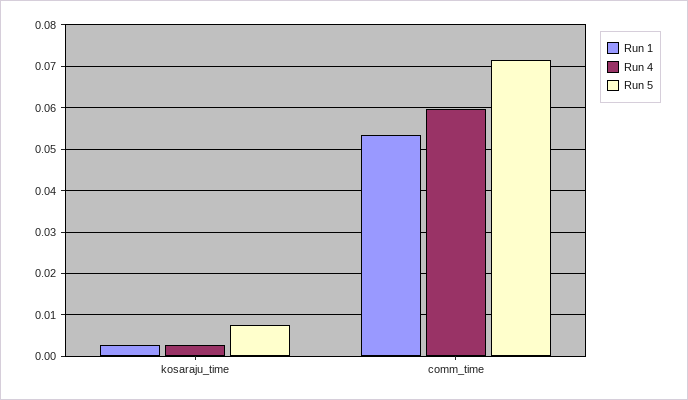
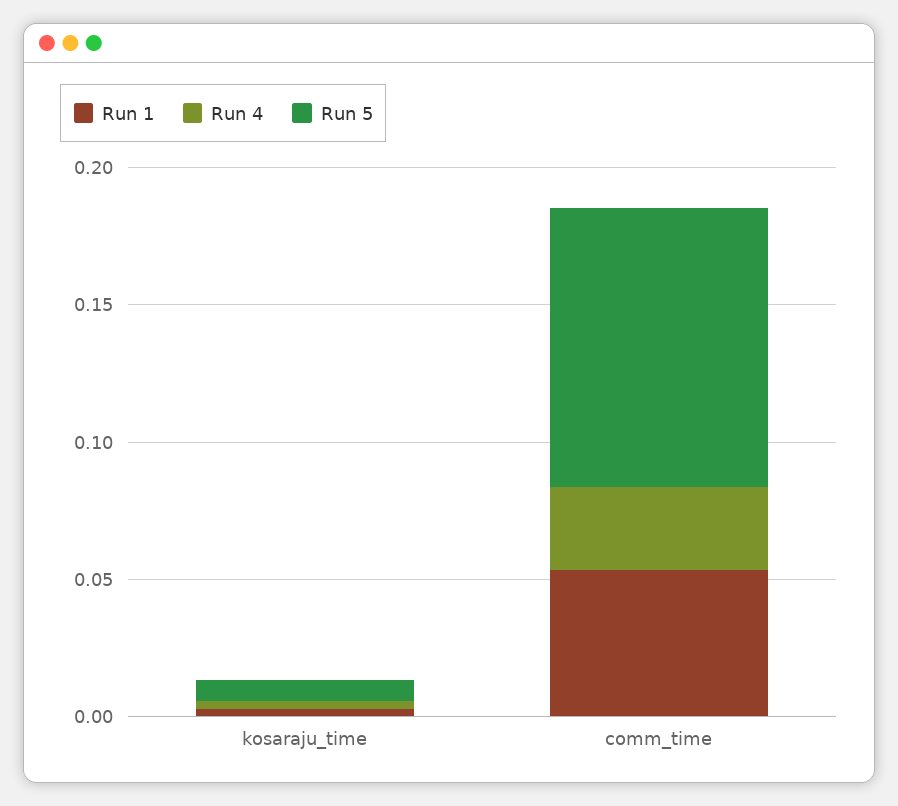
Run 4, comm_time: 0.06 -> 0.03
Run 5, comm_time: 0.072 -> 0.1

